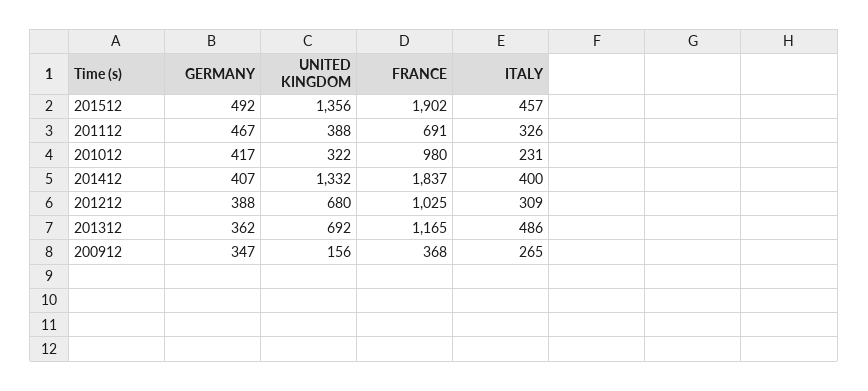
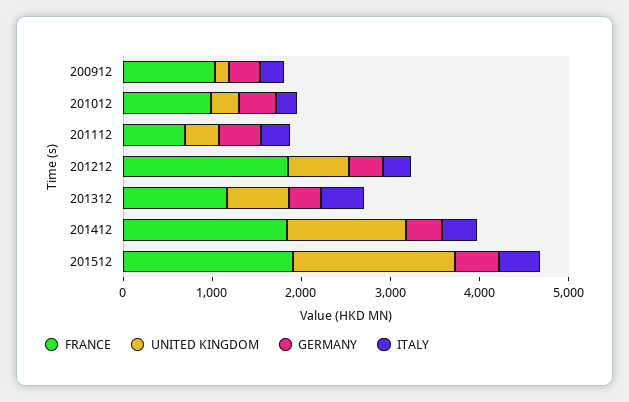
UNITED KINGDOM, 201512: 1356 -> 1800
FRANCE, 201212: 1025 -> 1800
FRANCE, 200912: 368 -> 1000

